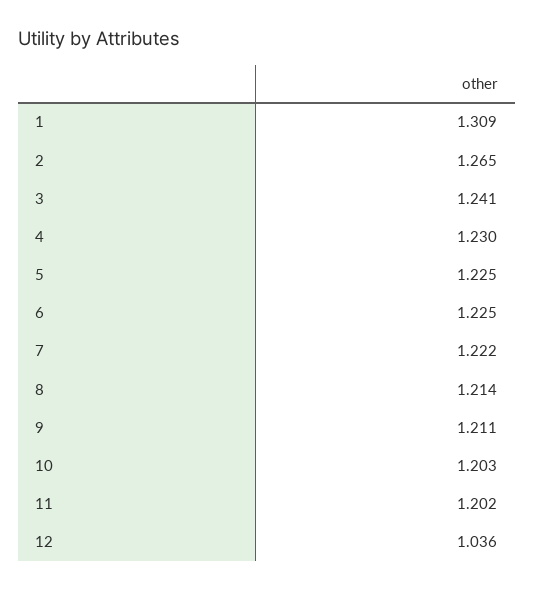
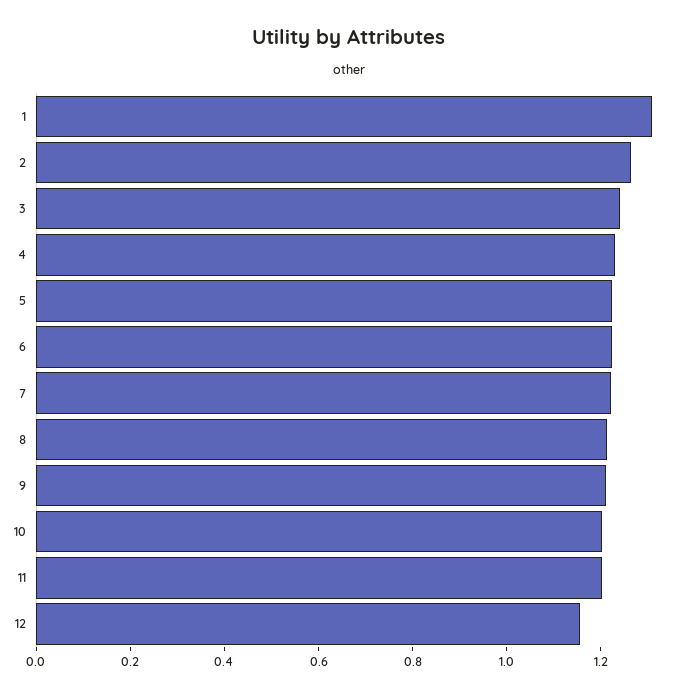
12: 1.036 -> 1.15

